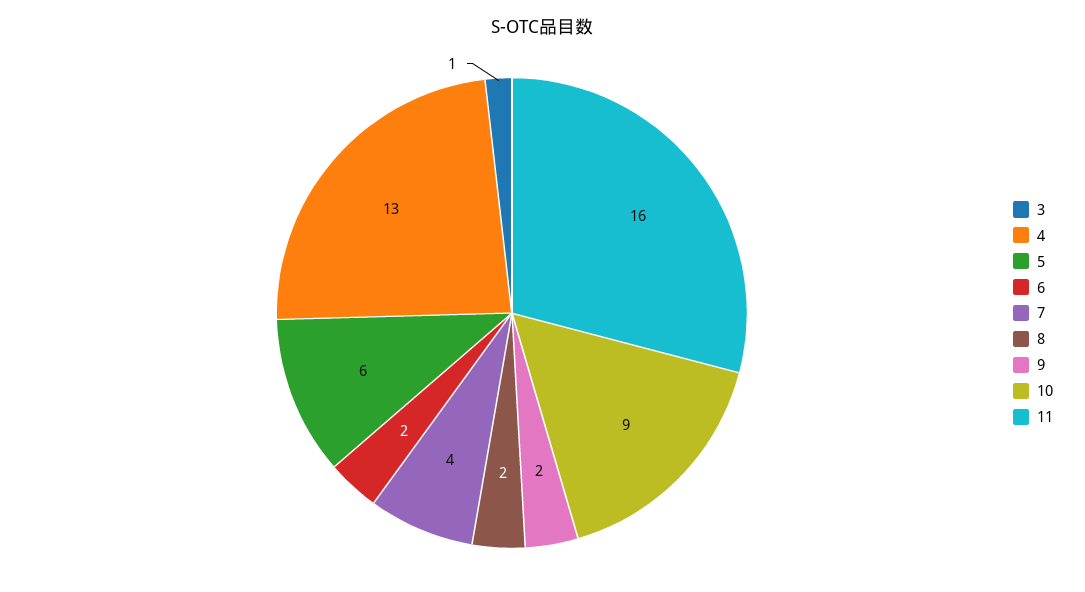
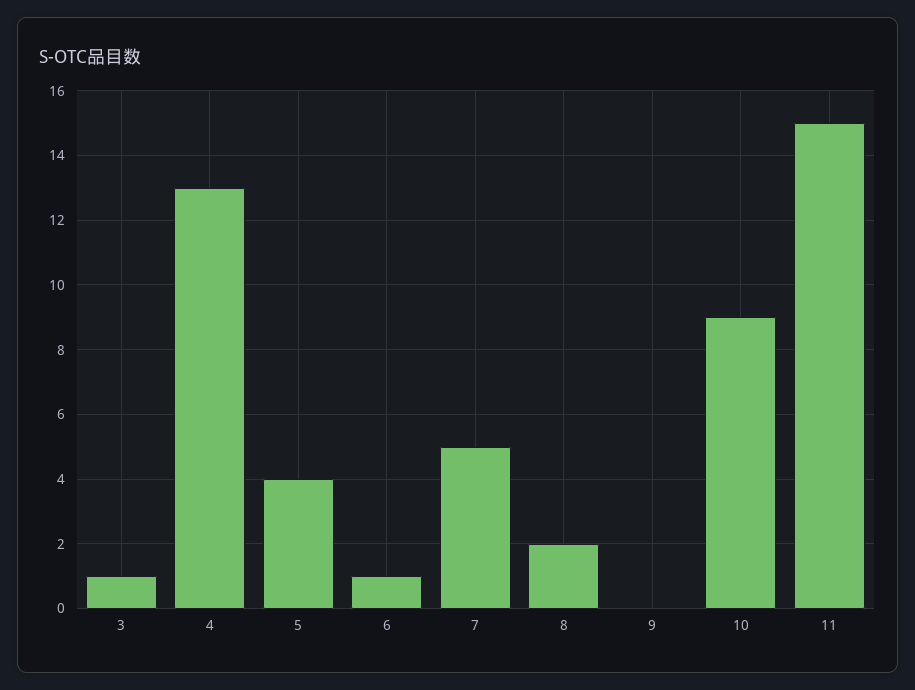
5: 6 -> 4
6: 2 -> 1
7: 4 -> 5
9: 2 -> 0
11: 16 -> 15

